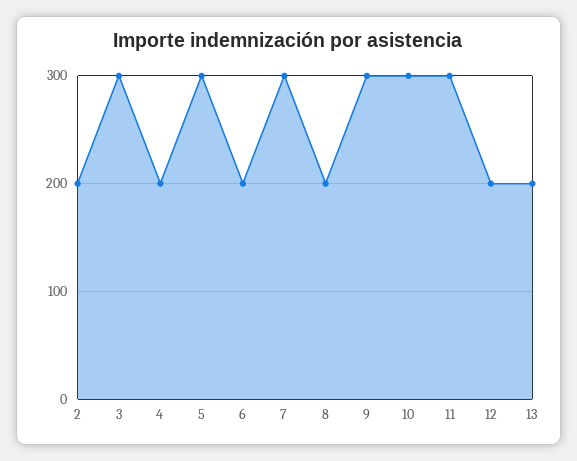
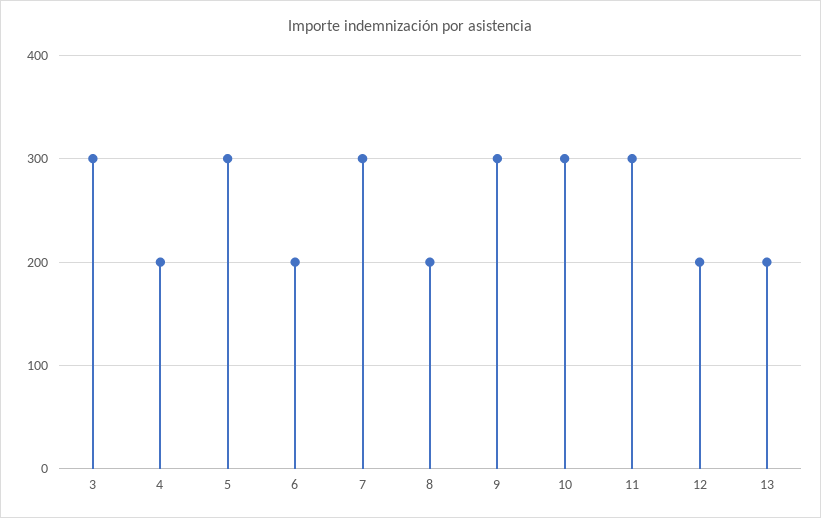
2: 200 -> none

